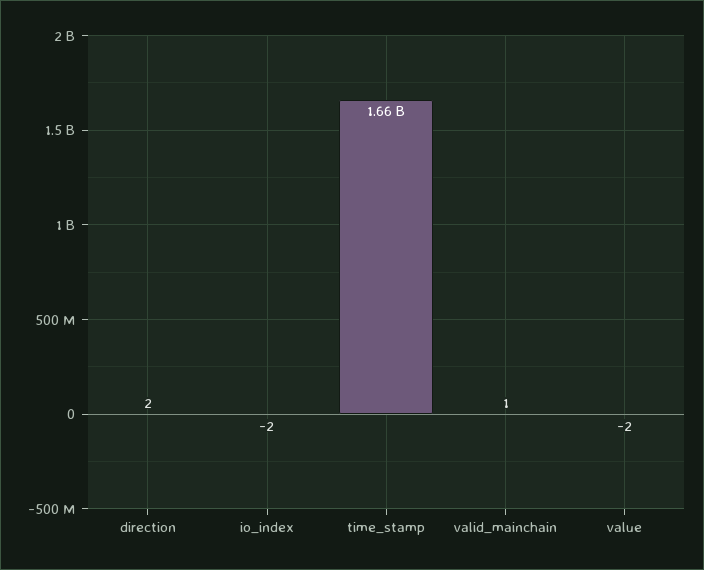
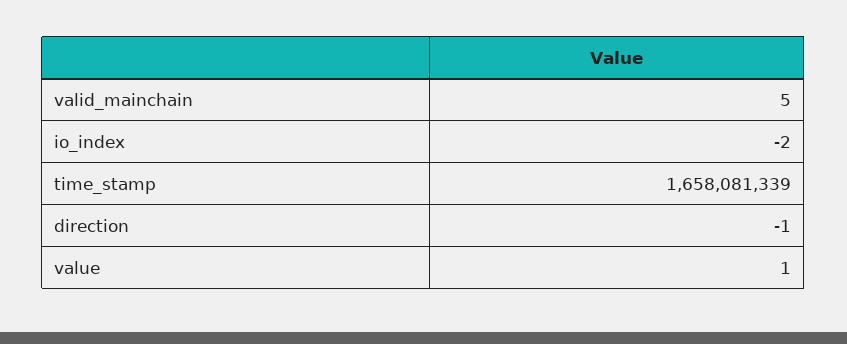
direction: 2 -> -1
valid_mainchain: 1 -> 5
value: -2 -> 1

